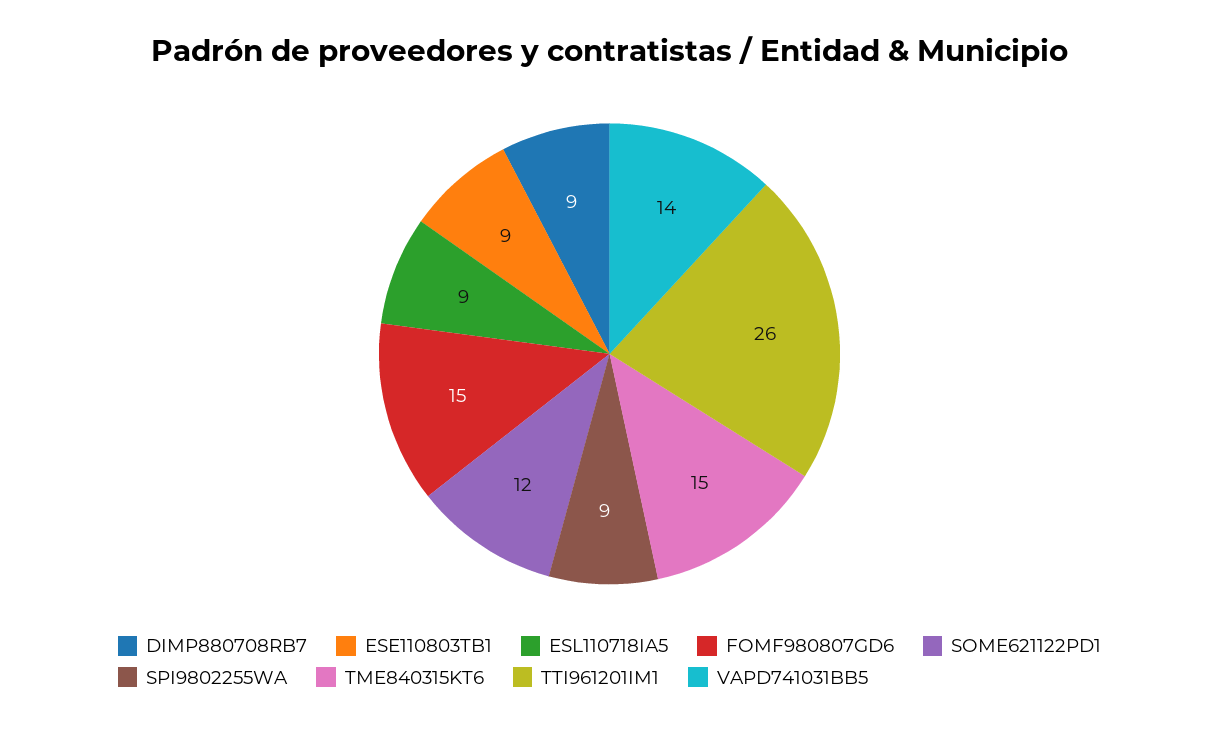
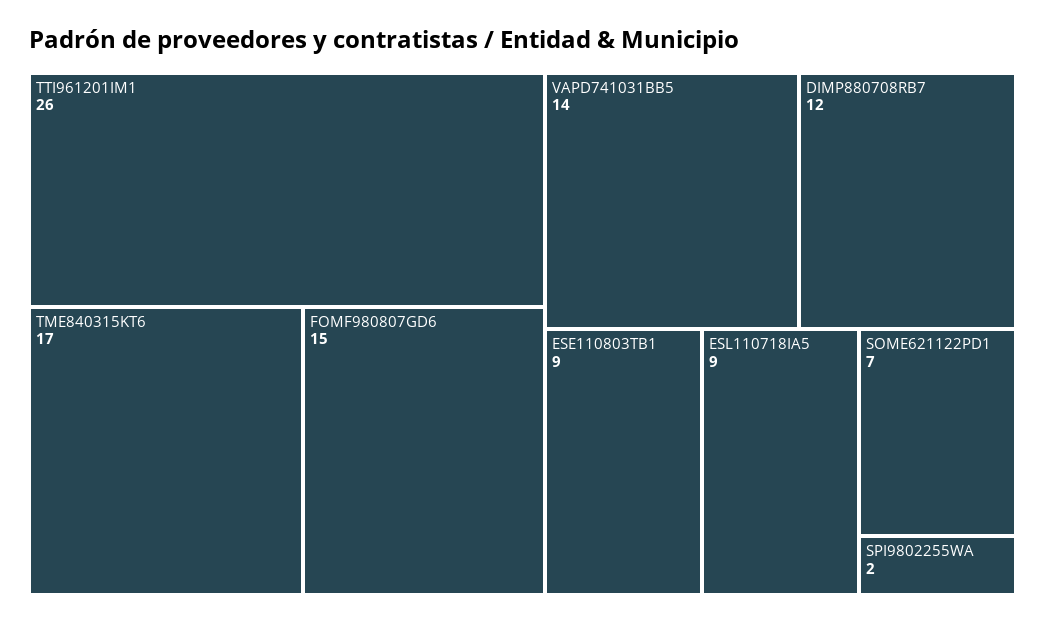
DIMP880708RB7: 9 -> 12
SOME621122PD1: 12 -> 7
SPI9802255WA: 9 -> 2
TME840315KT6: 15 -> 17

